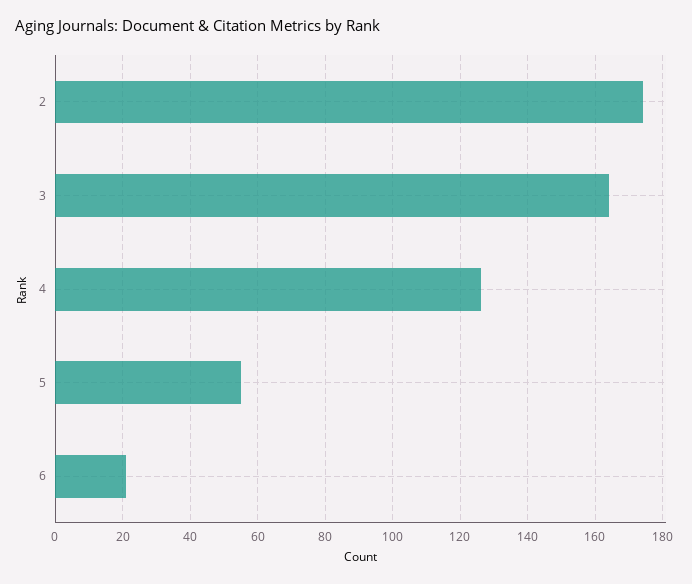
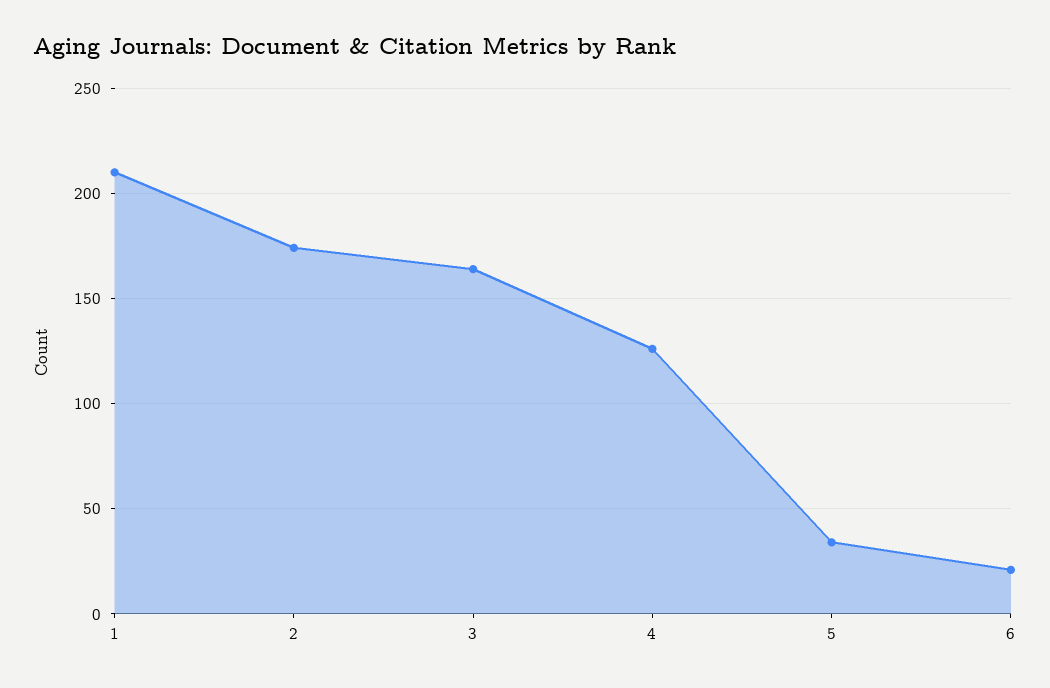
5: 55 -> 35
1: none -> 210

